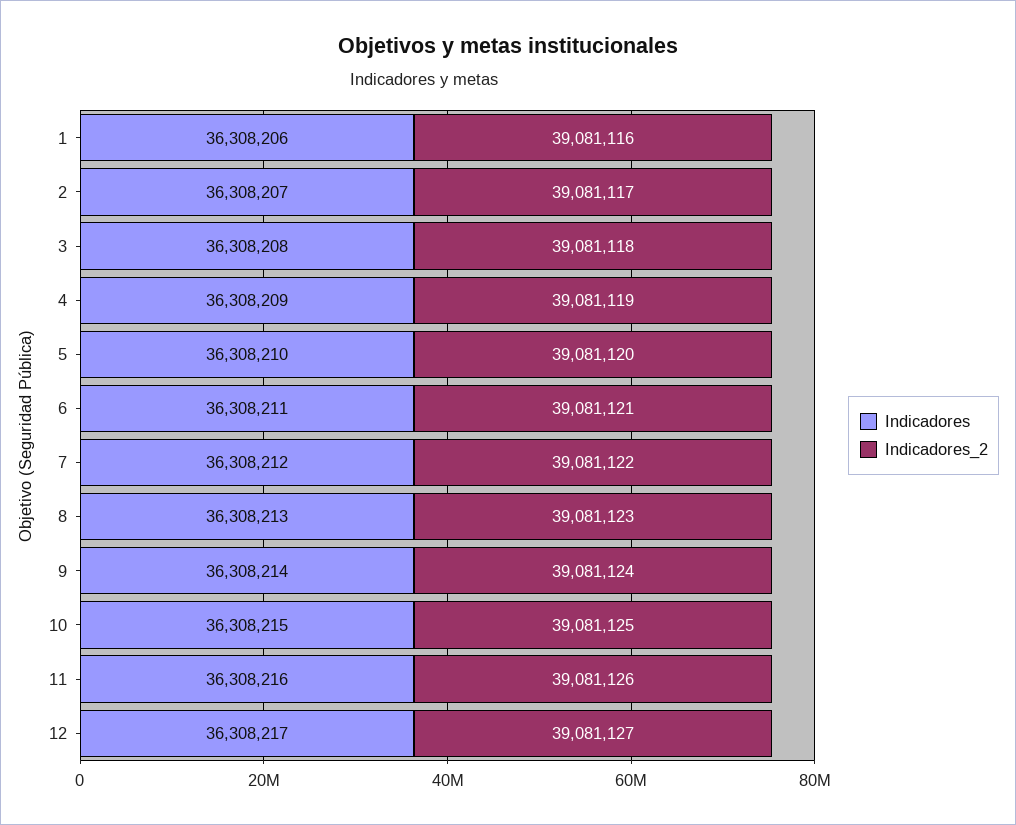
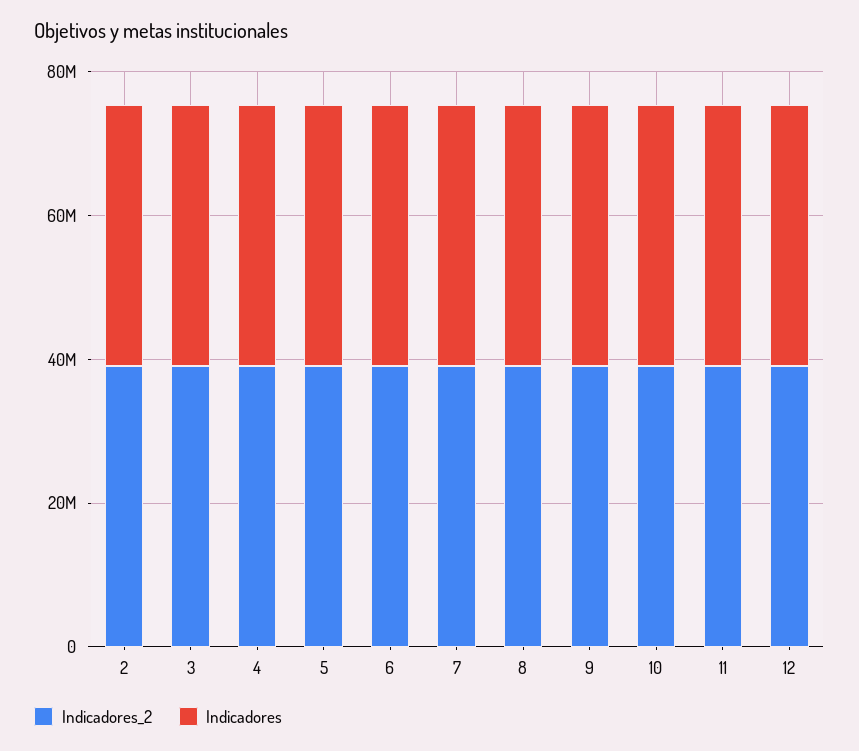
Indicadores, 1: 36308206 -> none
Indicadores_2, 1: 39081116 -> none

